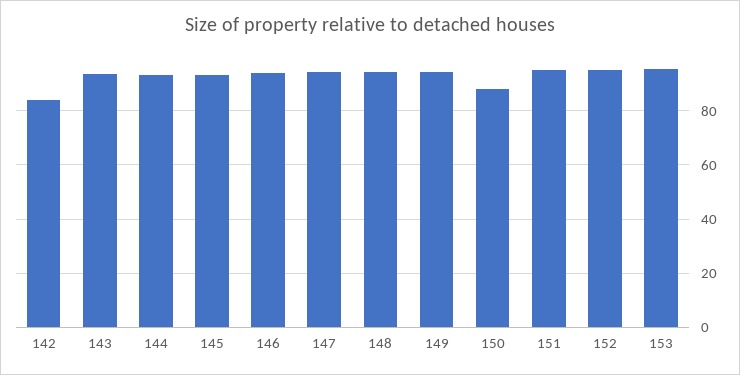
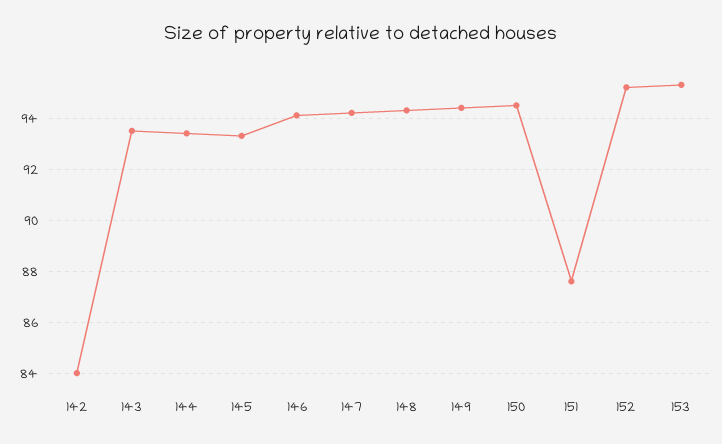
150: 87.5 -> 94.5
151: 95 -> 87.5

